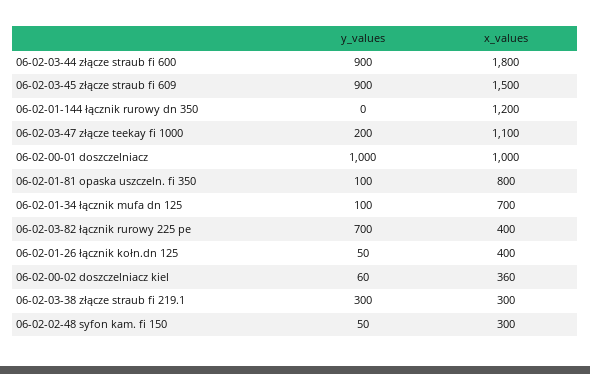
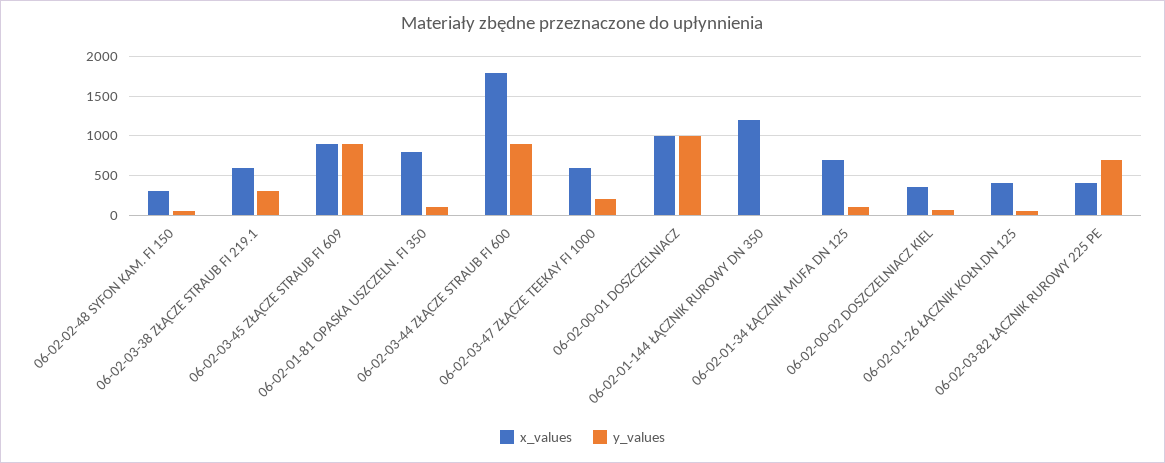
x_values, 06-02-03-45 złącze straub fi 609: 1500 -> 900
x_values, 06-02-03-47 złącze teekay fi 1000: 1100 -> 600
x_values, 06-02-03-38 złącze straub fi 219.1: 300 -> 600

